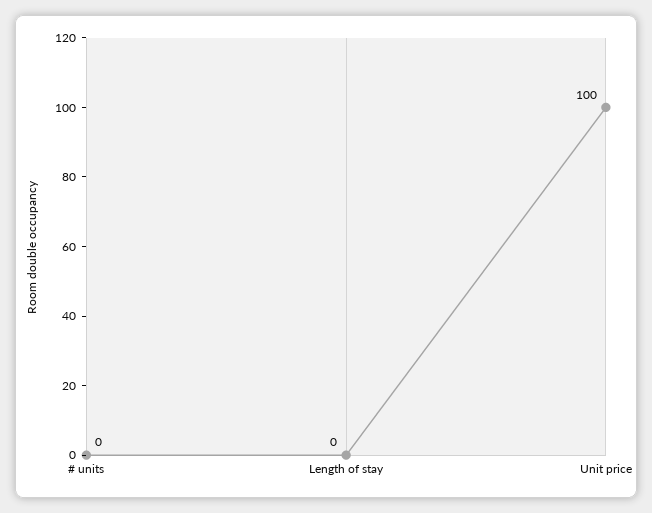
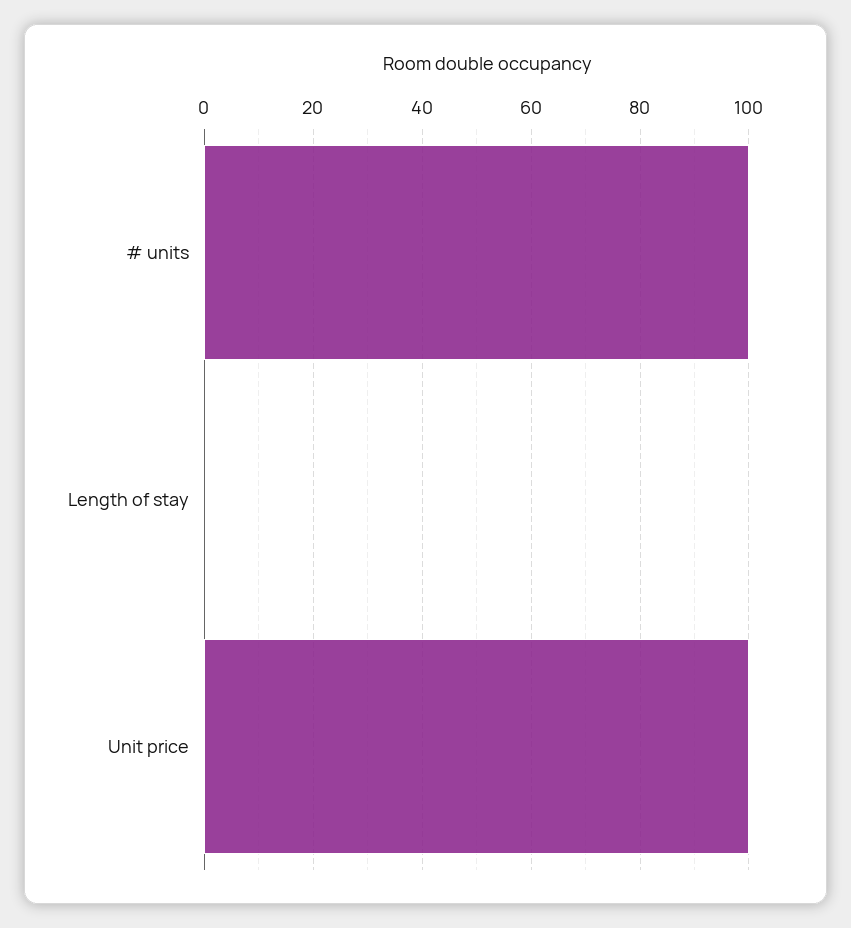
# units: 0 -> 100

